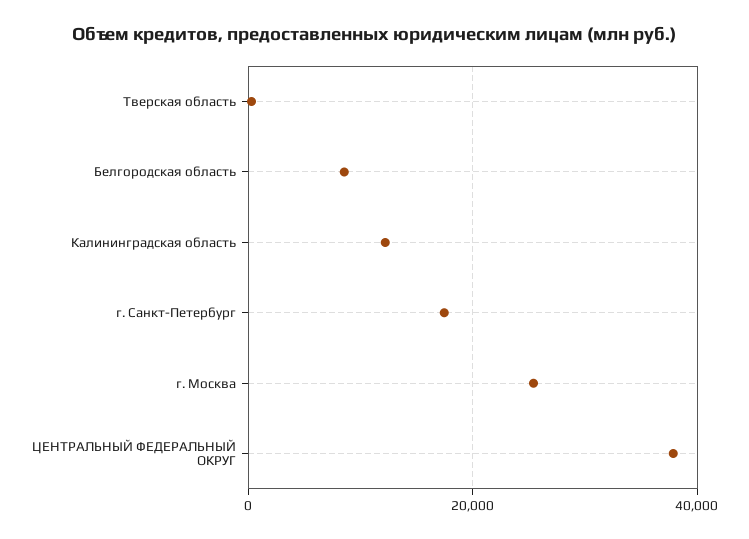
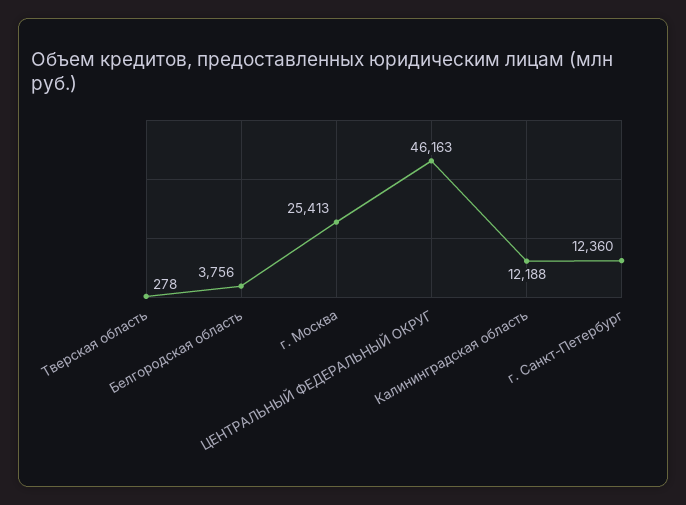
Белгородская область: 8000 -> 3756
г. Санкт-Петербург: 18000 -> 12360
ЦЕНТРАЛЬНЫЙ ФЕДЕРАЛЬНЫЙ ОКРУГ: 38000 -> 46163

